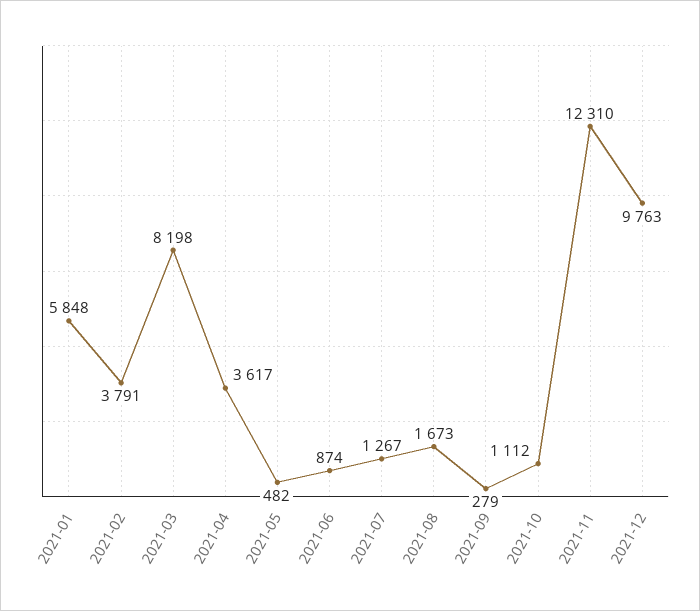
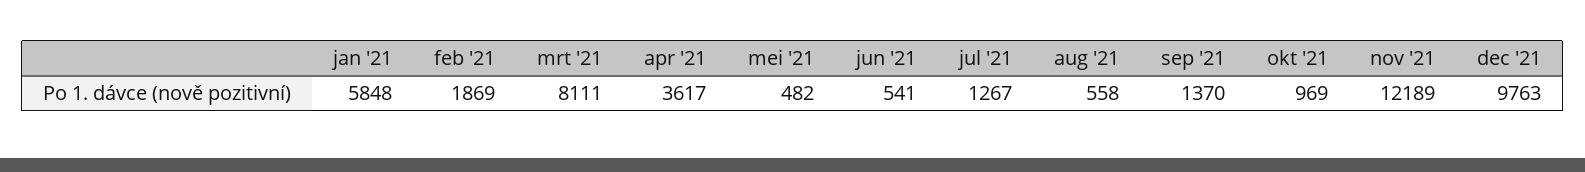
2021-02: 3791 -> 1869
2021-03: 8198 -> 8111
2021-06: 874 -> 541
2021-08: 1673 -> 558
2021-09: 279 -> 1370
2021-10: 1112 -> 969
2021-11: 12310 -> 12189

